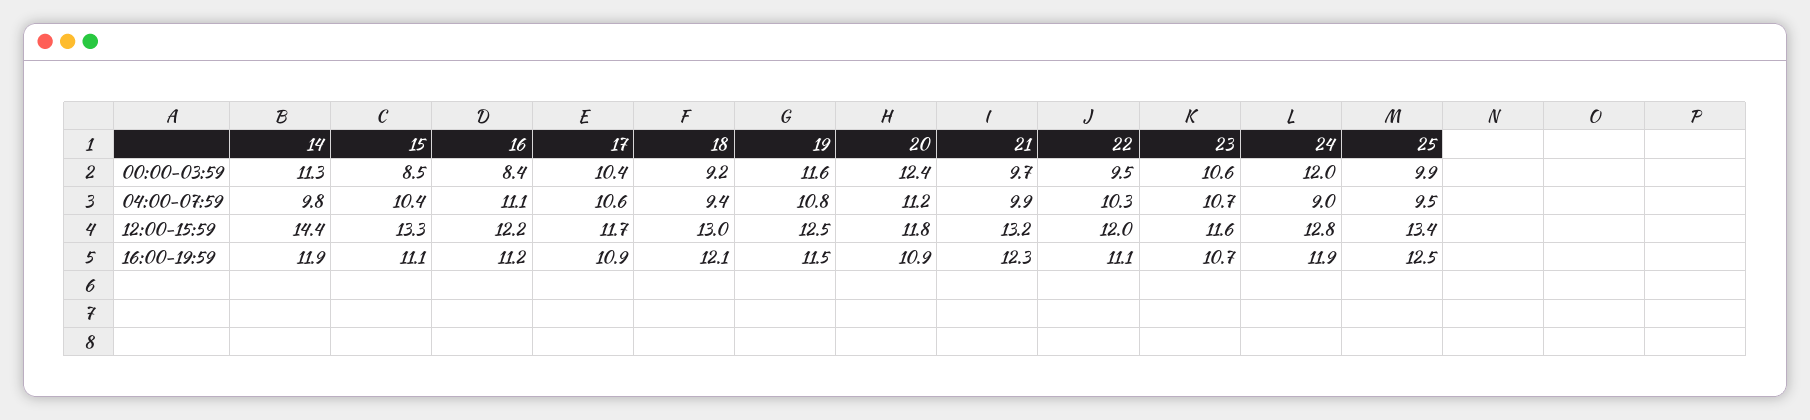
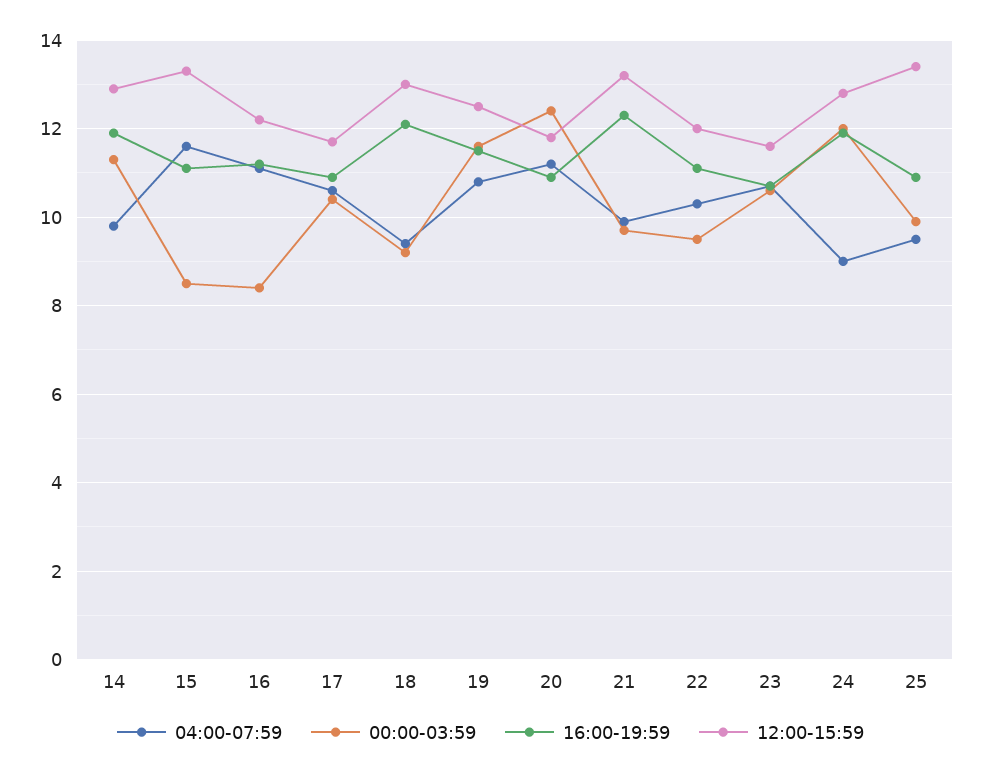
04:00-07:59, 15: 10.4 -> 11.5
12:00-15:59, 14: 14.4 -> 13
16:00-19:59, 25: 12.5 -> 11

